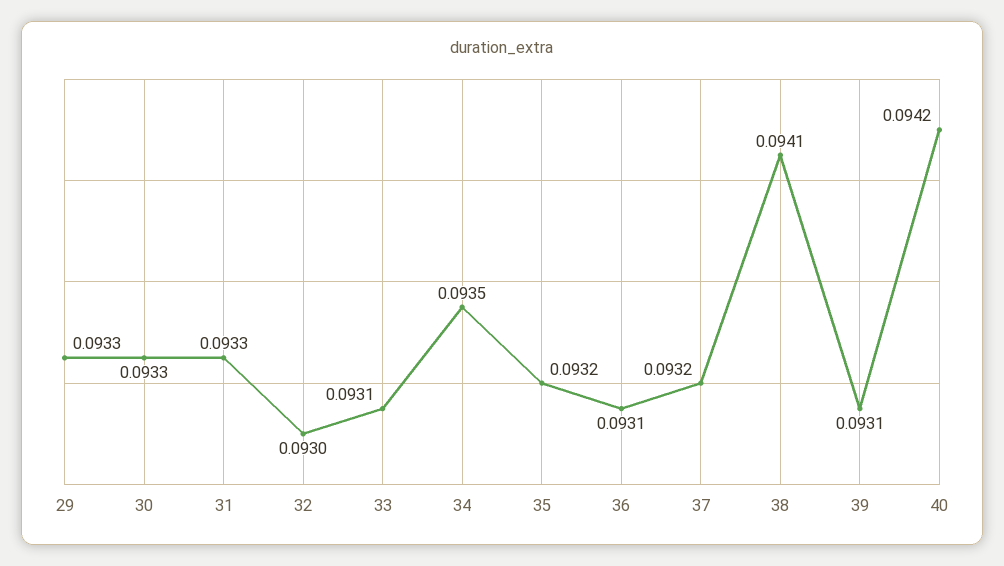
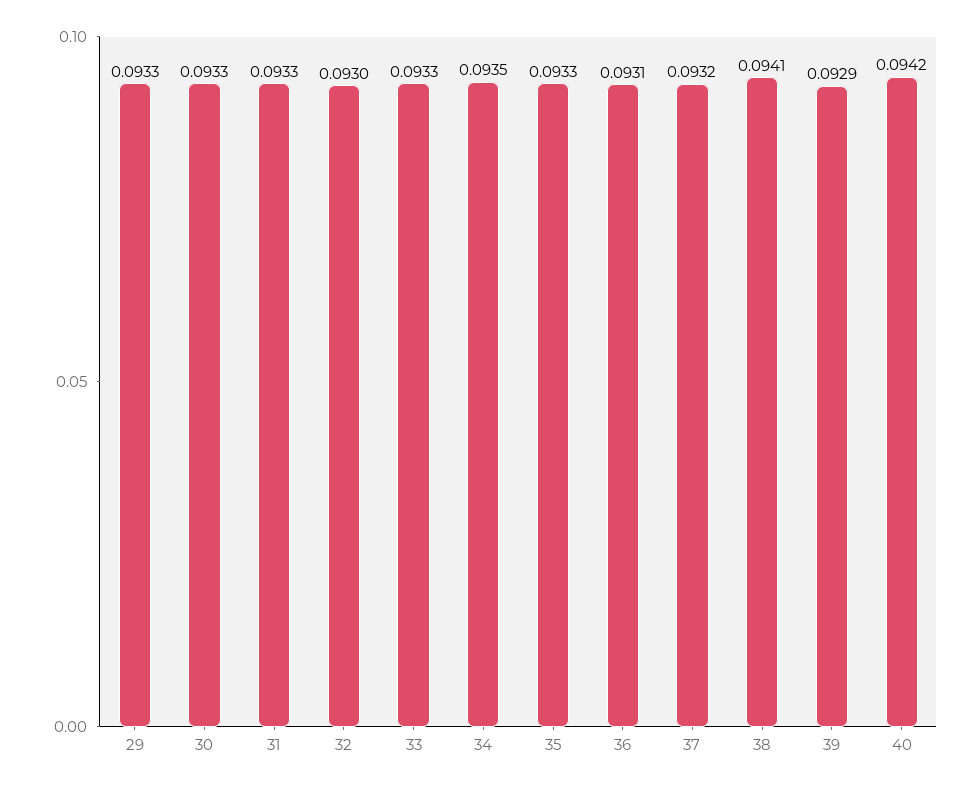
33: 0.0931 -> 0.0933
35: 0.0932 -> 0.0933
39: 0.0931 -> 0.0929

